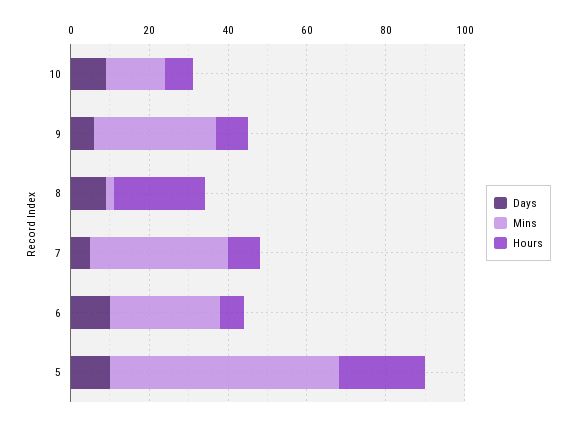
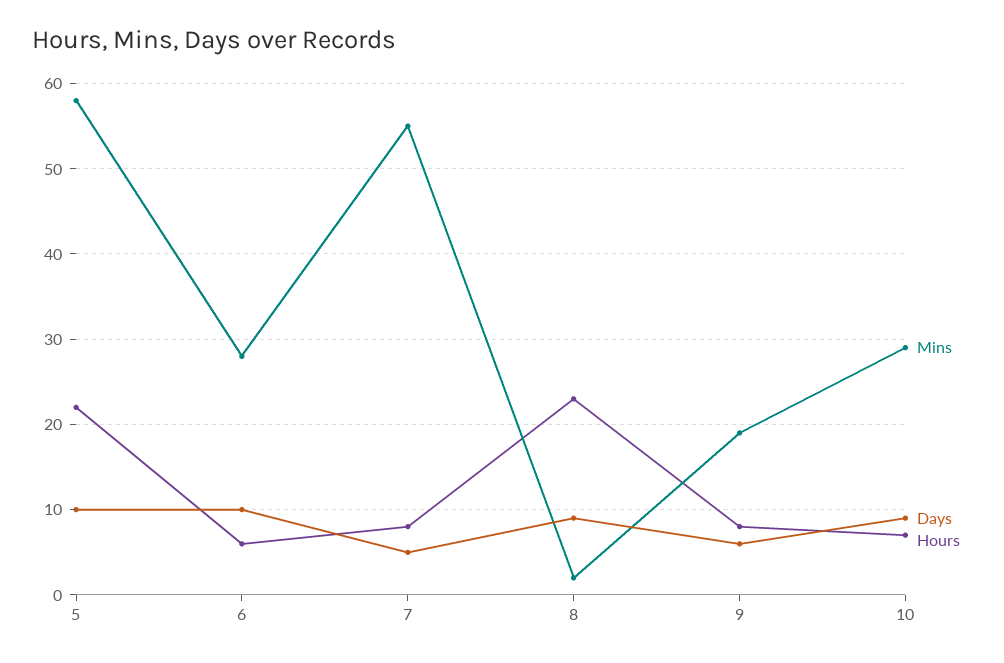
Mins, 10: 15 -> 29
Mins, 9: 30 -> 19
Mins, 7: 35 -> 55

